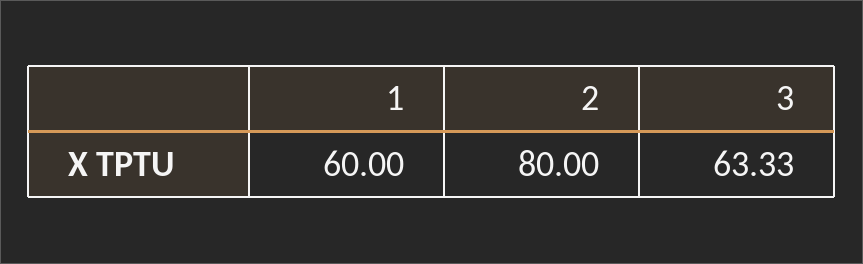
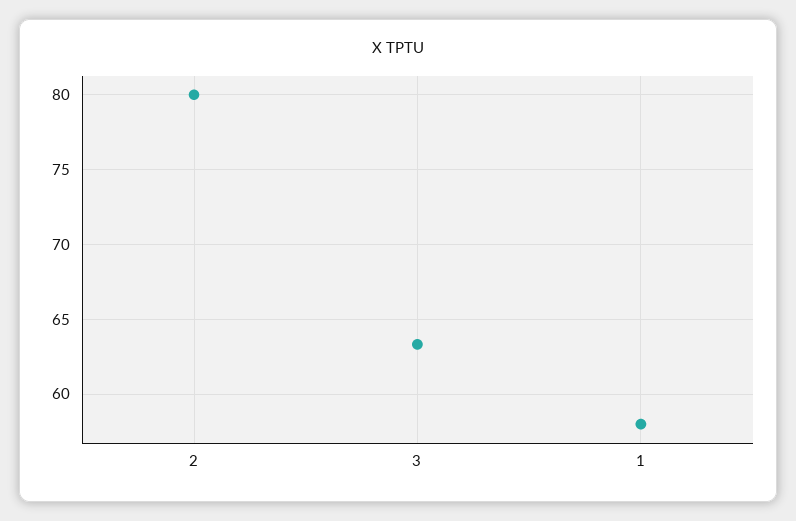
1: 60 -> 58

